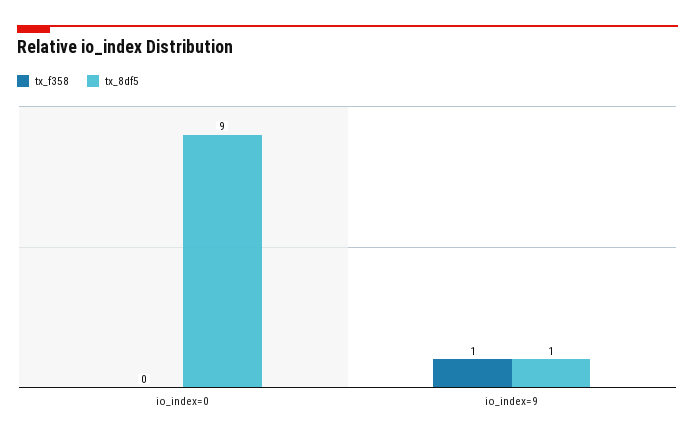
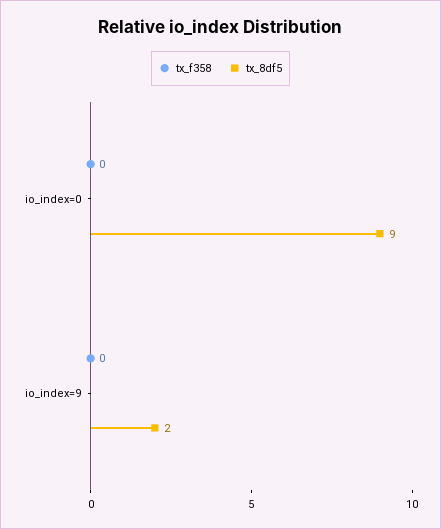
tx_f358, io_index=9: 1 -> 0
tx_8df5, io_index=9: 1 -> 2

